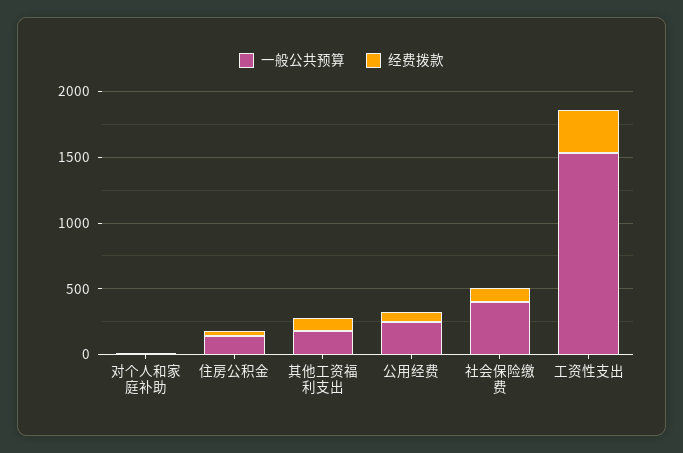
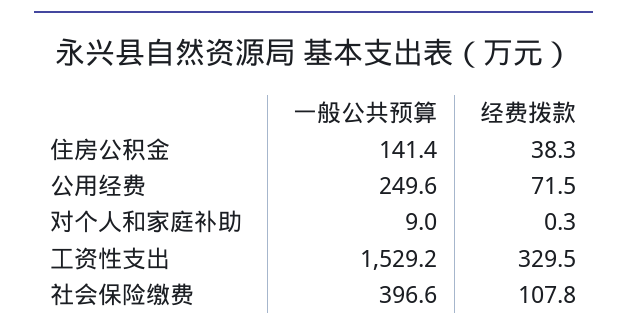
一般公共预算, 其他工资福利支出: 200 -> none
经费拨款, 其他工资福利支出: 100 -> none

